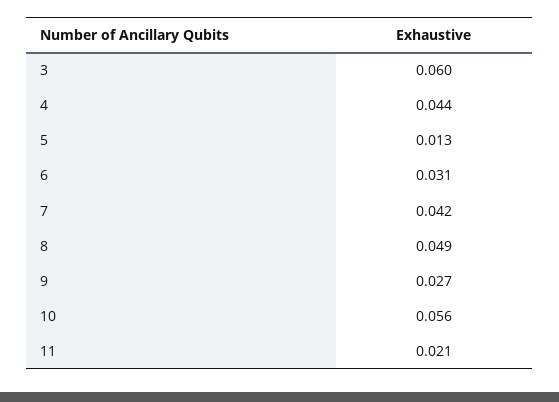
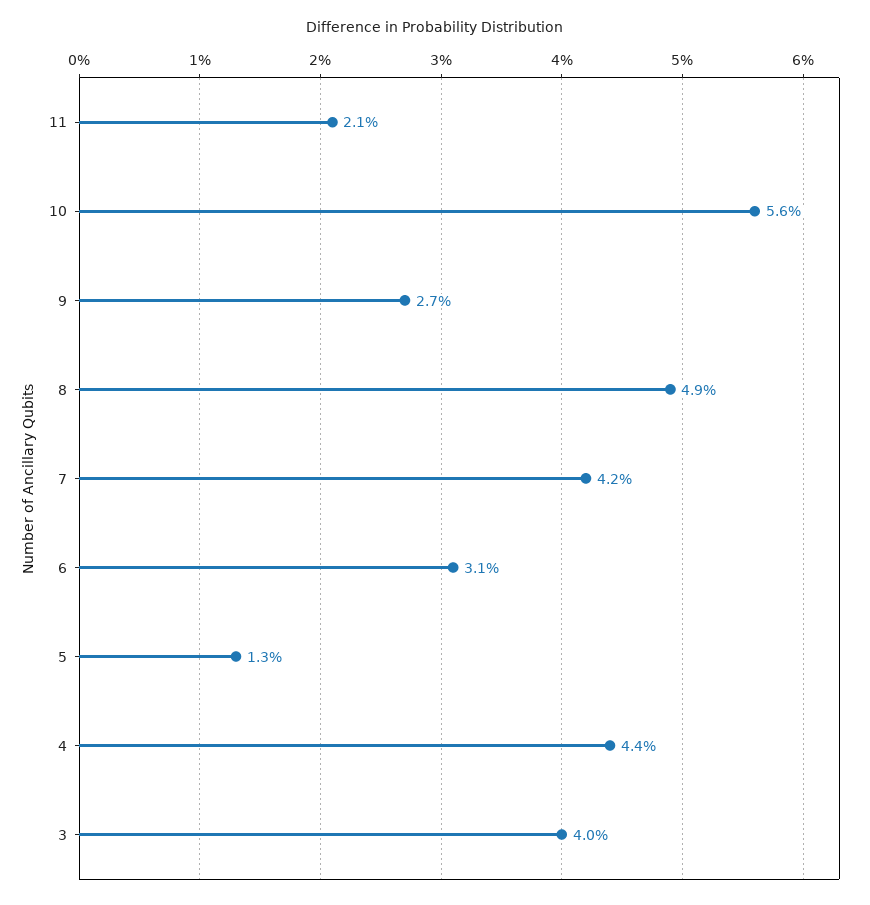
3: 0.06 -> 0.04

